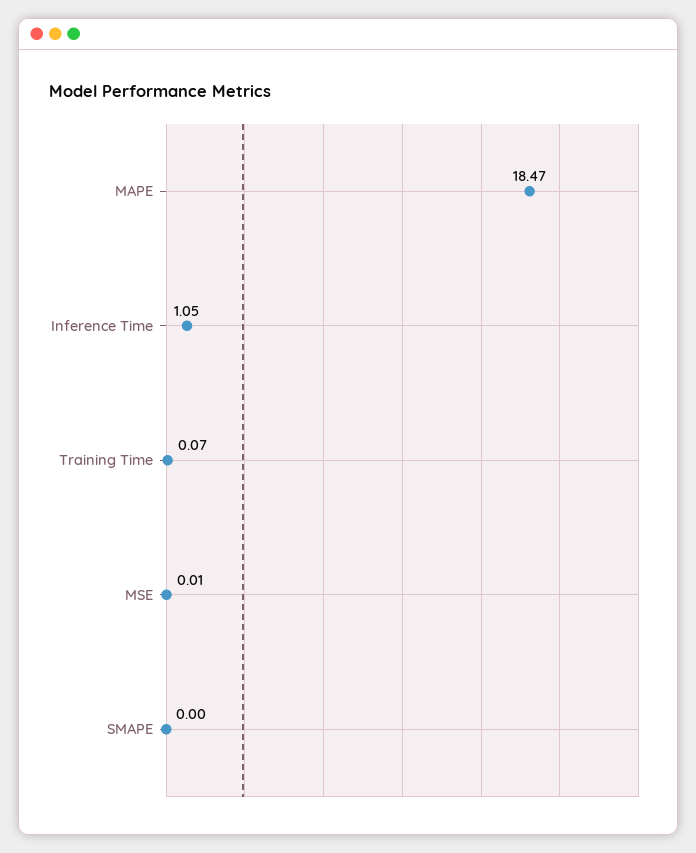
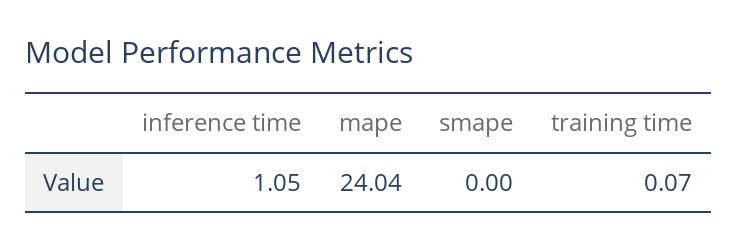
MAPE: 18.47 -> 24.04
MSE: 0.01 -> none

